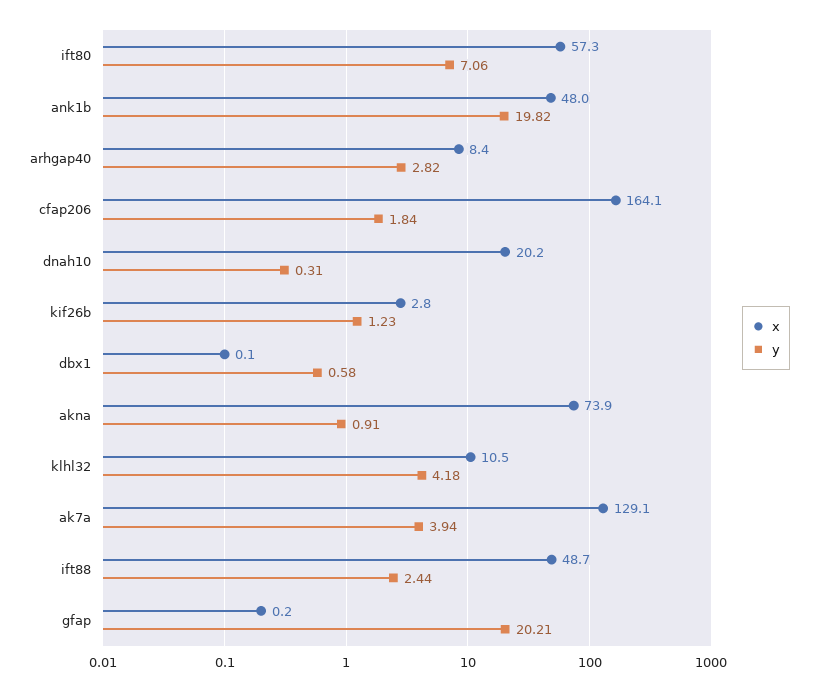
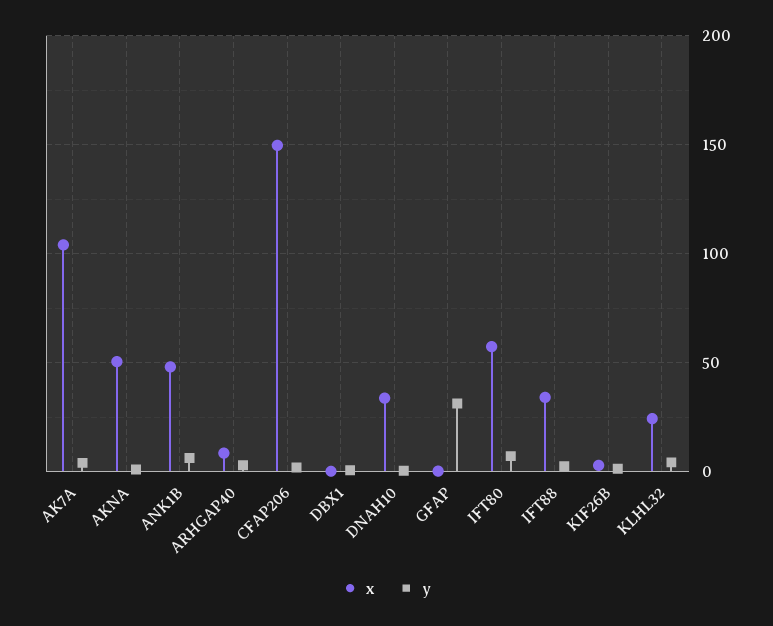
y, ank1b: 19.82 -> 5
x, cfap206: 164.1 -> 150
x, dnah10: 20.2 -> 35
x, akna: 73.9 -> 50
x, klhl32: 10.5 -> 25
x, ak7a: 129.1 -> 105
x, ift88: 48.7 -> 35
y, gfap: 20.21 -> 30

